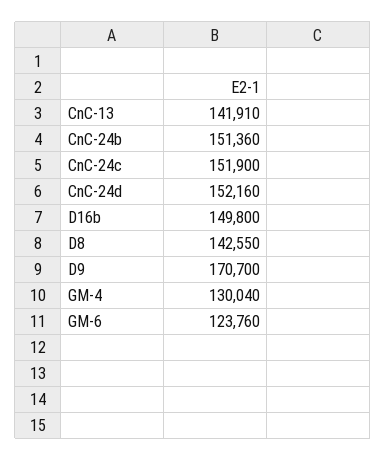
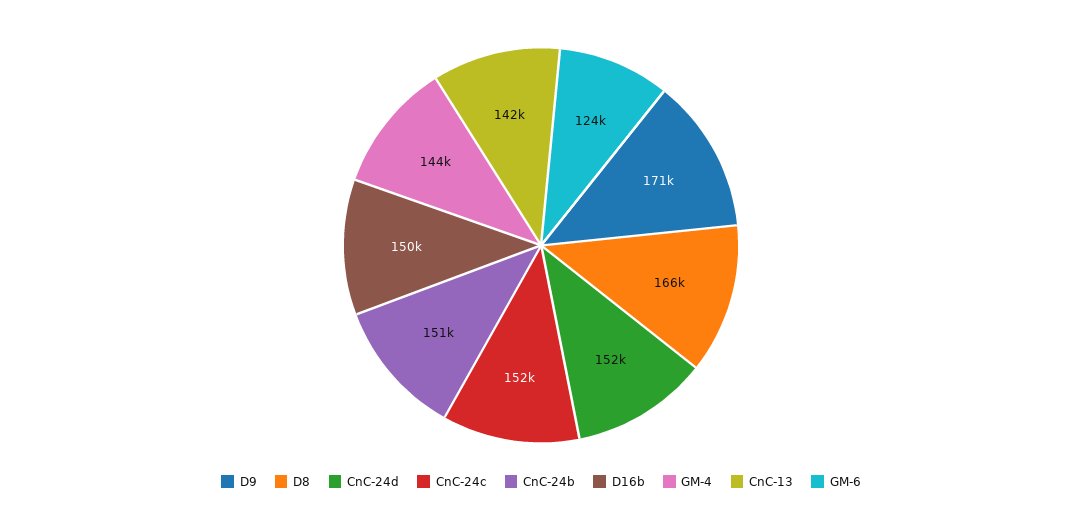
D8: 142550 -> 166000
GM-4: 130040 -> 144000

